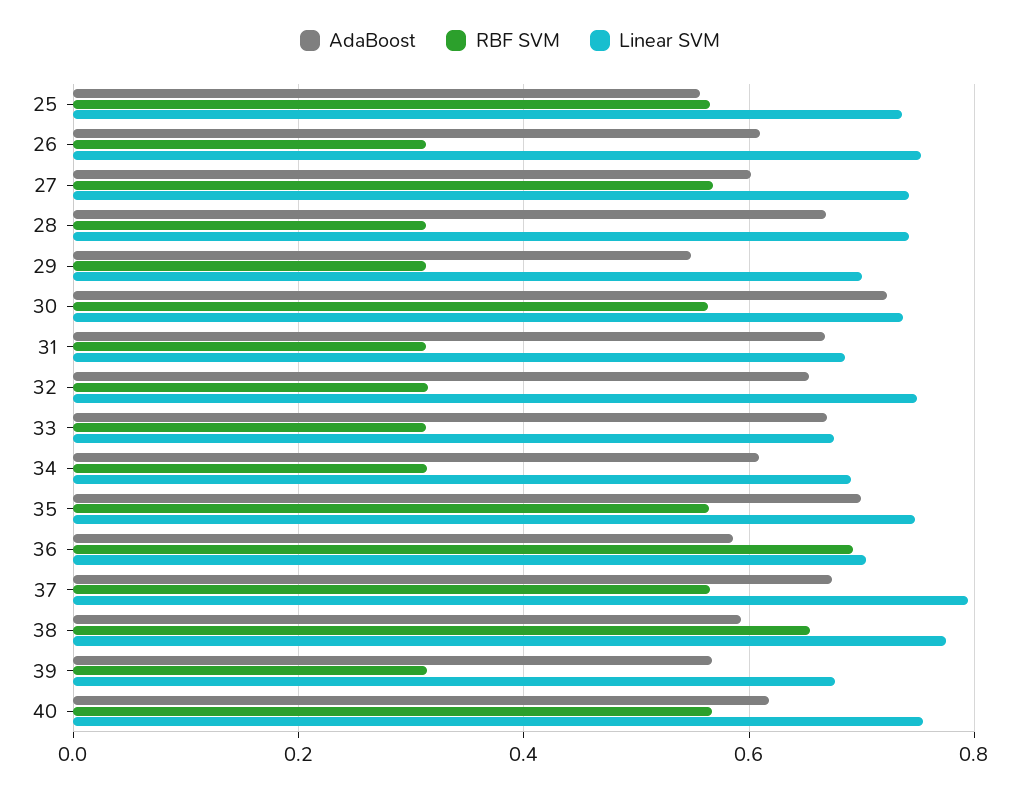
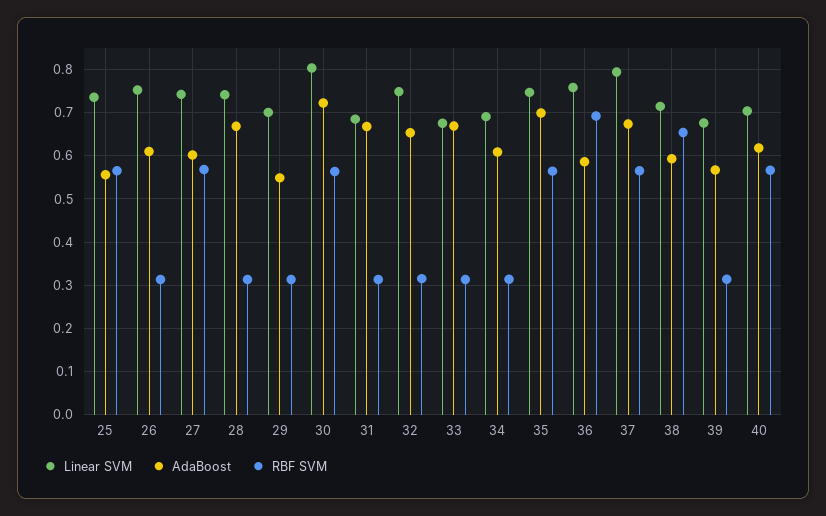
Linear SVM, 30: 0.74 -> 0.8
Linear SVM, 36: 0.7 -> 0.76
Linear SVM, 38: 0.78 -> 0.72
Linear SVM, 40: 0.76 -> 0.7

